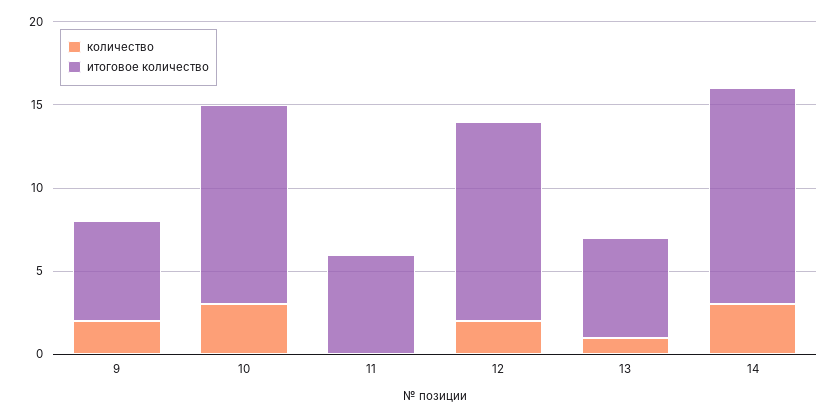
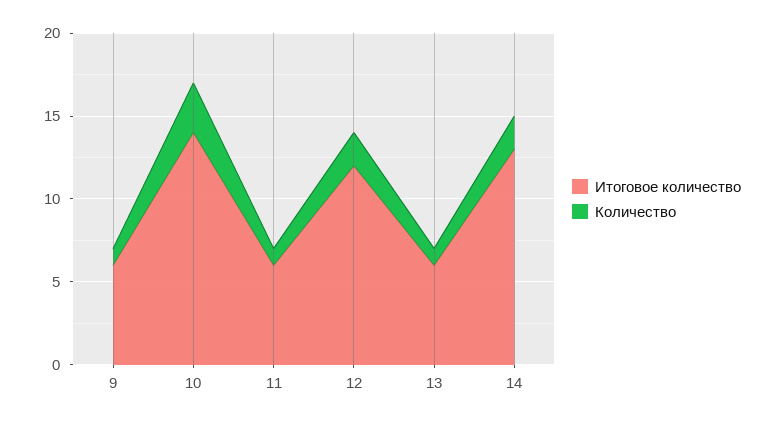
количество, 9: 2 -> 1
итоговое количество, 10: 12 -> 14
количество, 11: 0 -> 1
количество, 14: 3 -> 2

